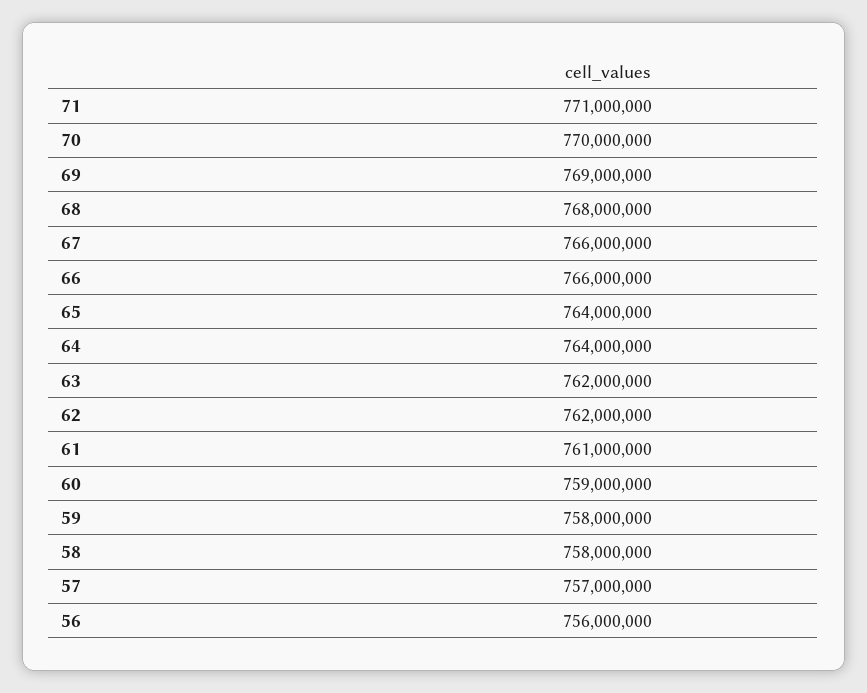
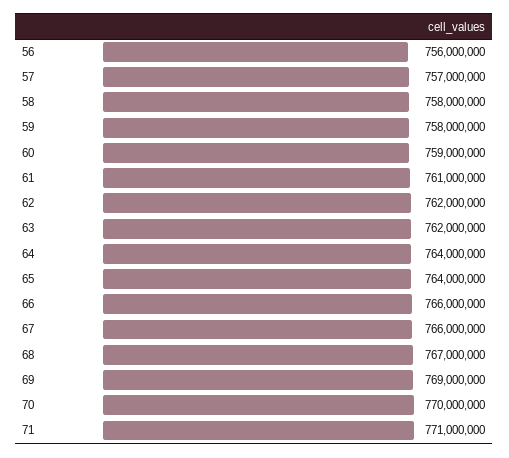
68: 768000000 -> 767000000

